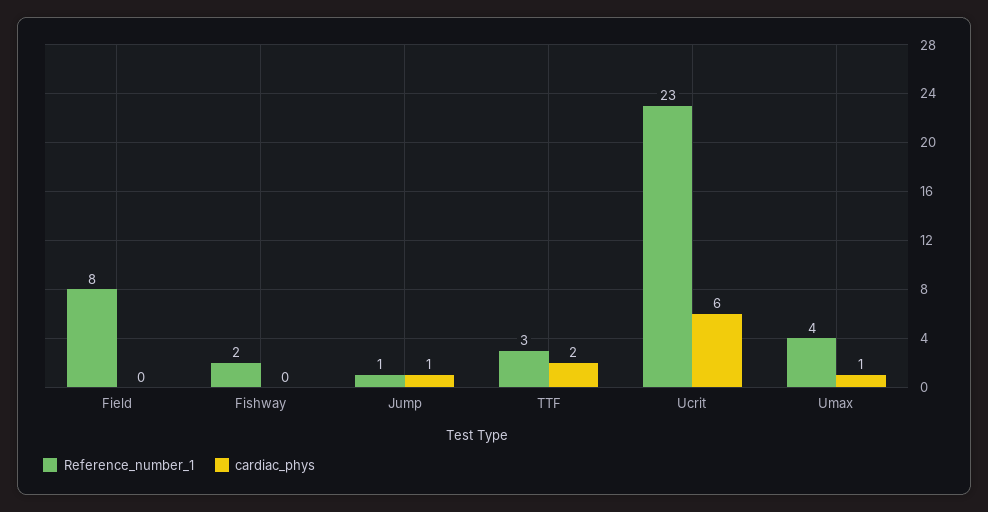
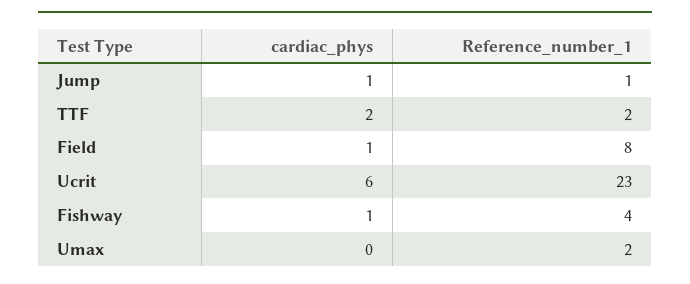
cardiac_phys, Field: 0 -> 1
Reference_number_1, Fishway: 2 -> 4
cardiac_phys, Fishway: 0 -> 1
Reference_number_1, TTF: 3 -> 2
Reference_number_1, Umax: 4 -> 2
cardiac_phys, Umax: 1 -> 0

